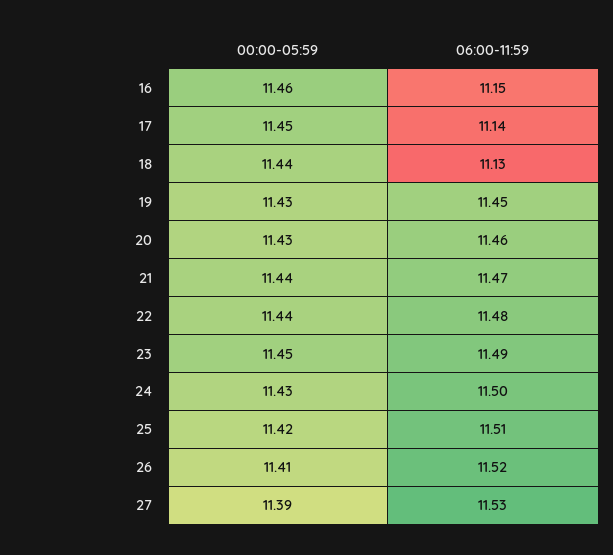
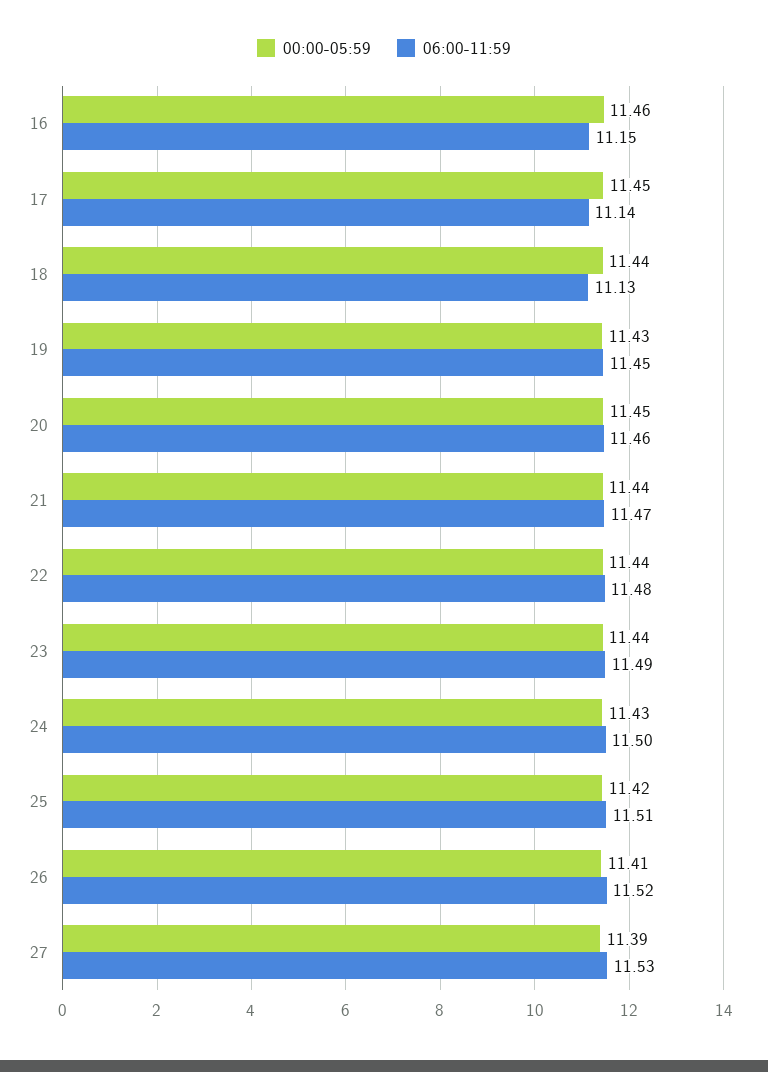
00:00-05:59, 20: 11.43 -> 11.45
00:00-05:59, 23: 11.45 -> 11.44

